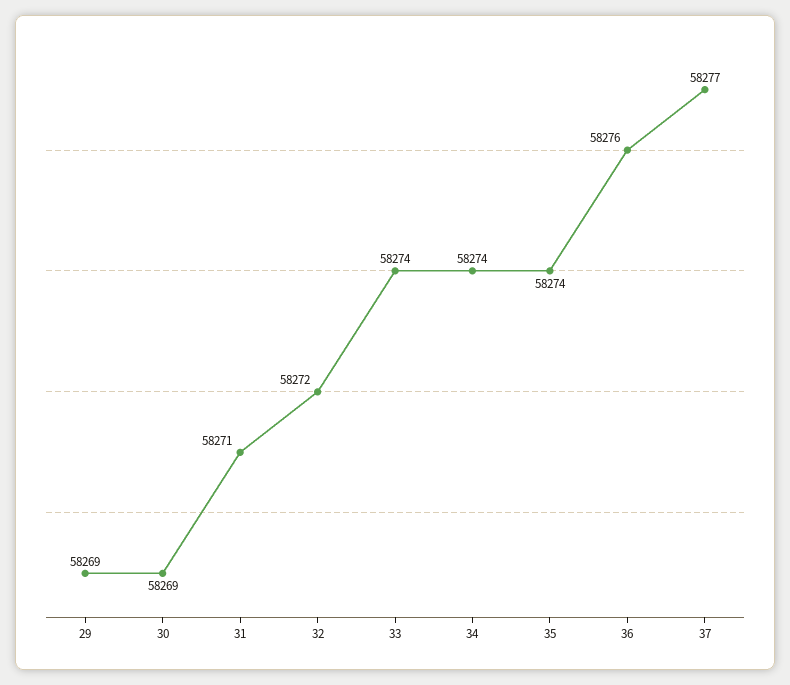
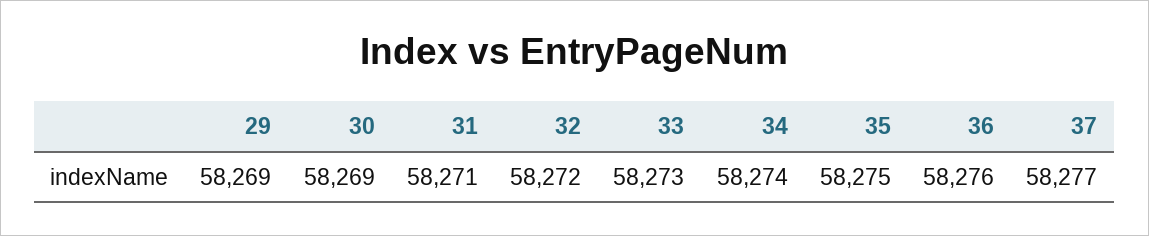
33: 58274 -> 58273
35: 58274 -> 58275

